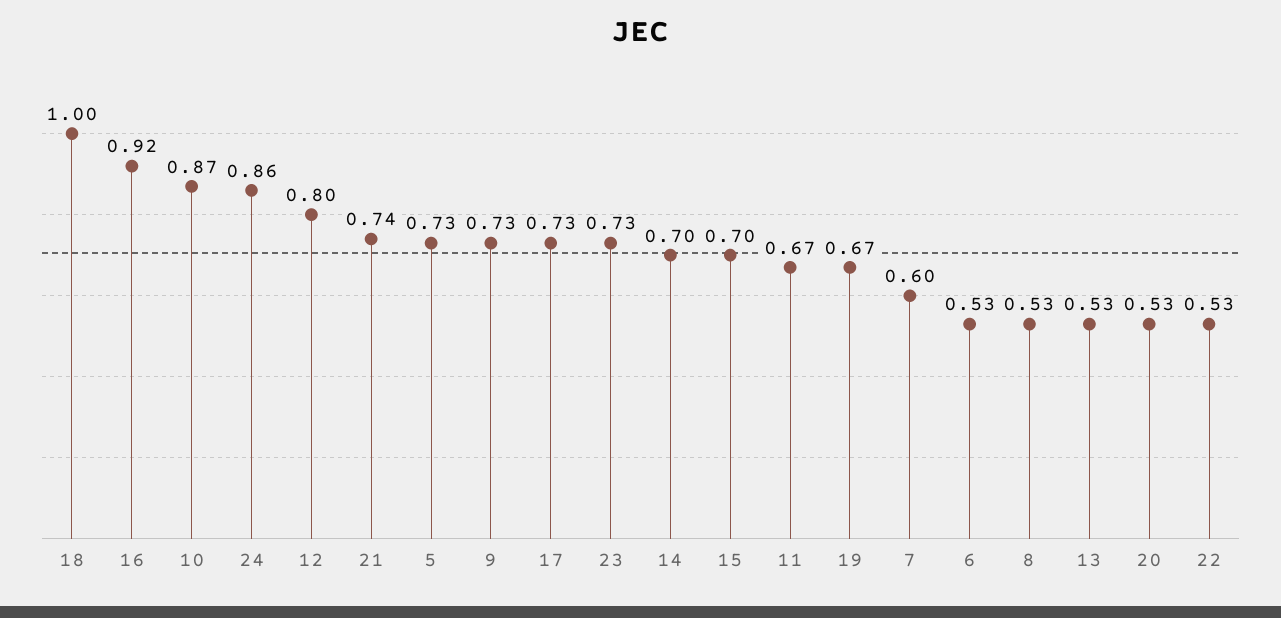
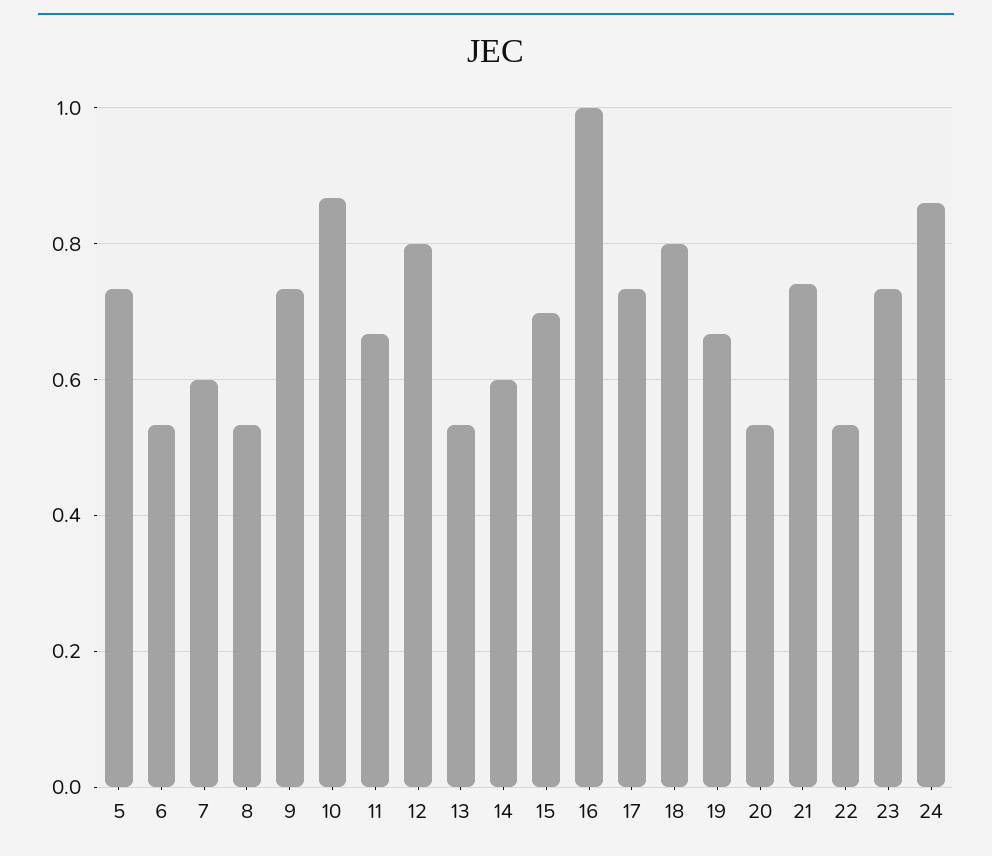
18: 1 -> 0.8
16: 0.92 -> 1
14: 0.7 -> 0.6

